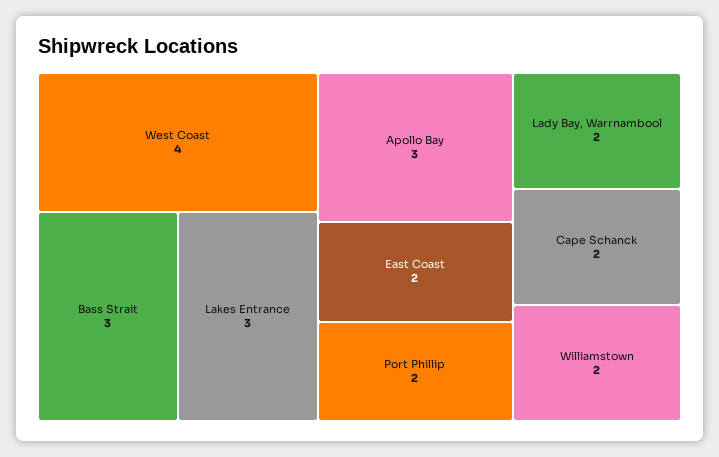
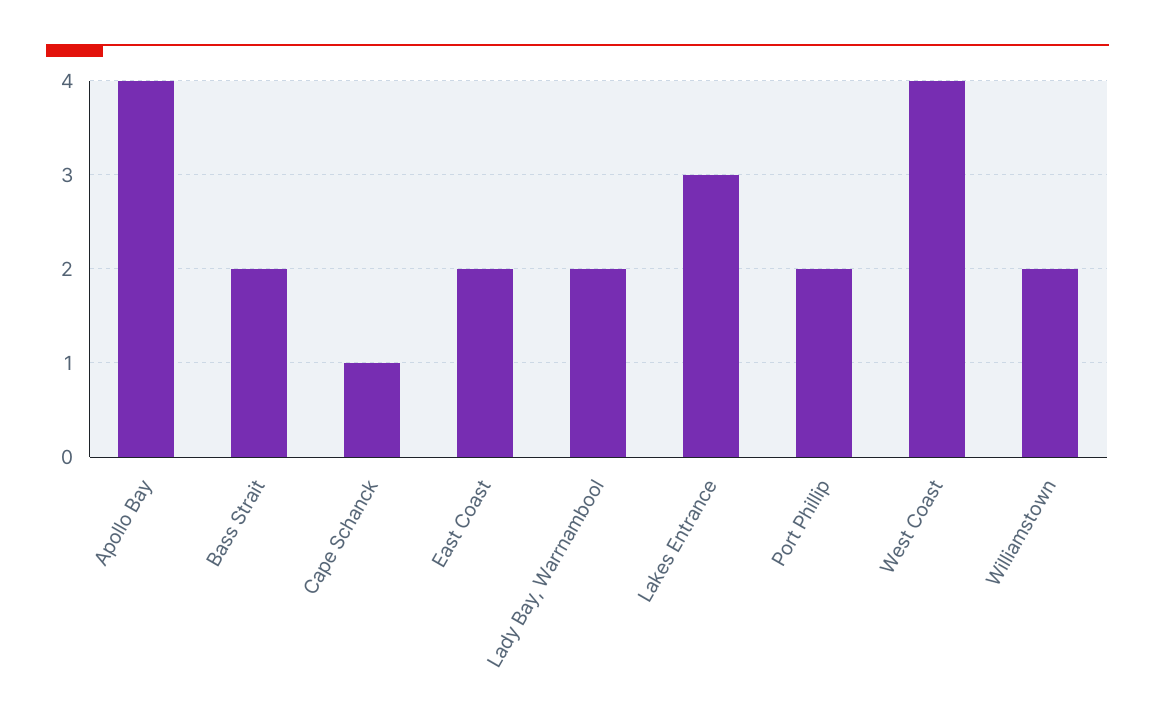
Bass Strait: 3 -> 2
Apollo Bay: 3 -> 4
Cape Schanck: 2 -> 1

